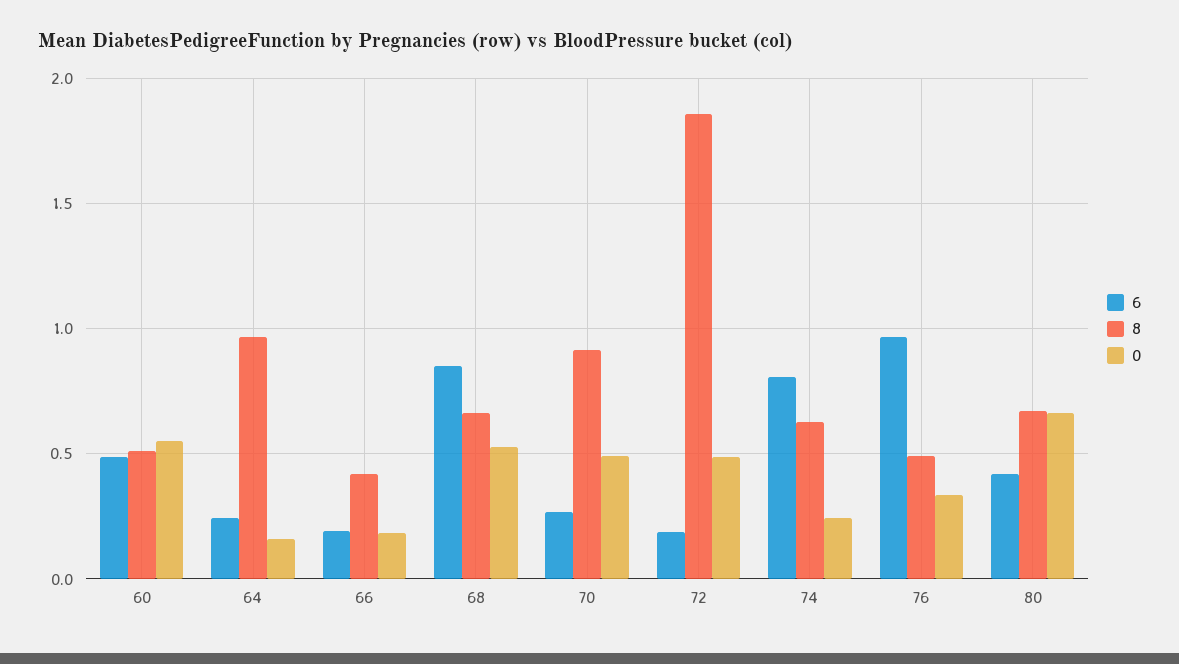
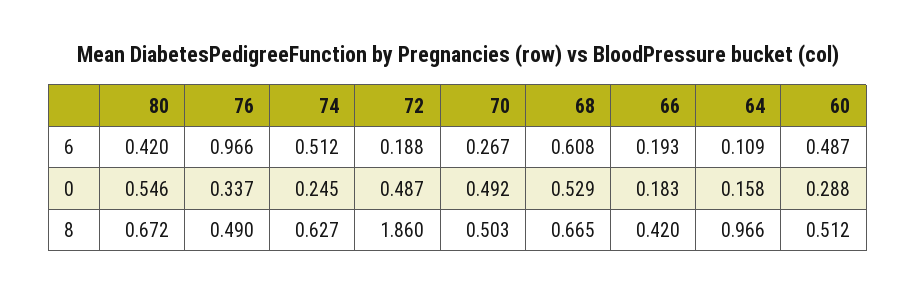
0, 60: 0.55 -> 0.288
6, 64: 0.25 -> 0.109
6, 68: 0.85 -> 0.608
8, 70: 0.9 -> 0.503
6, 74: 0.8 -> 0.512
0, 80: 0.65 -> 0.546

